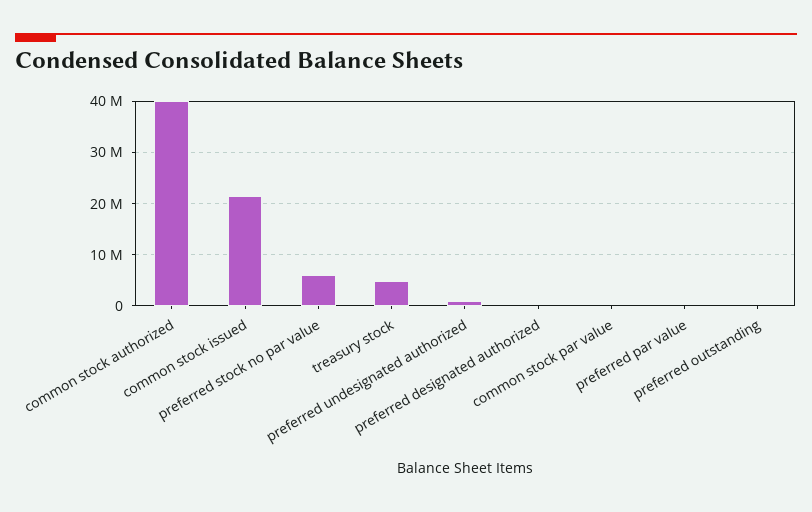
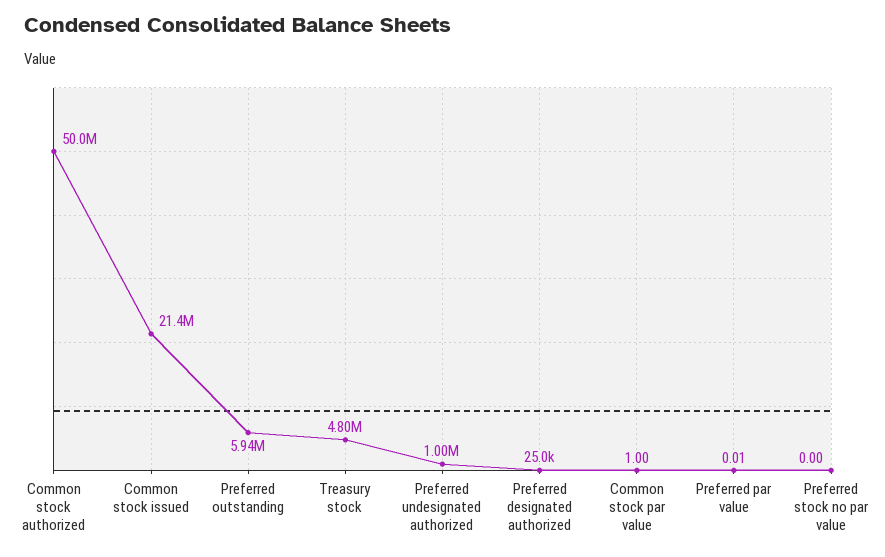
common stock authorized: 40000000 -> 50000000
preferred stock no par value: 6000000 -> 0
preferred outstanding: 0 -> 5940000

